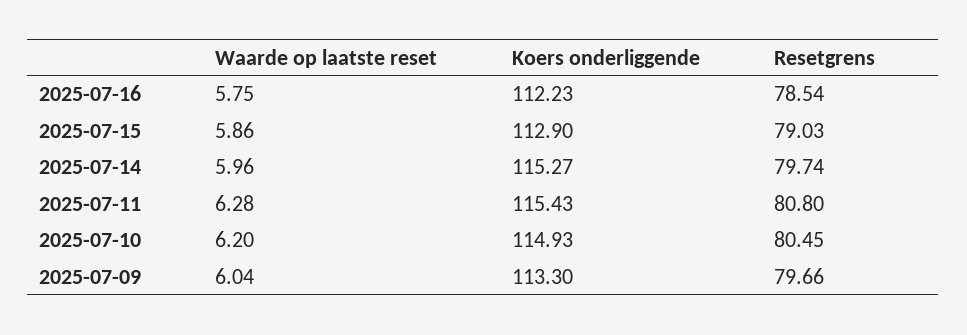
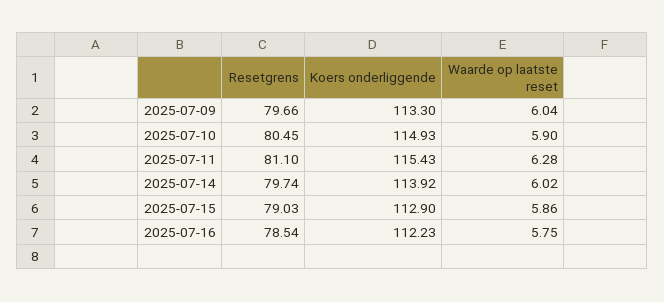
Waarde op laatste reset, 2025-07-14: 5.96 -> 6.02
Koers onderliggende, 2025-07-14: 115.27 -> 113.92
Resetgrens, 2025-07-11: 80.8 -> 81.1
Waarde op laatste reset, 2025-07-10: 6.2 -> 5.9

